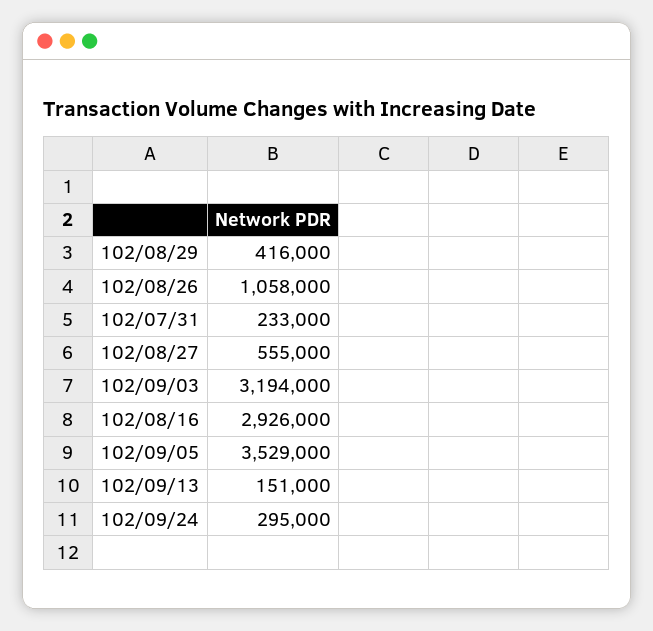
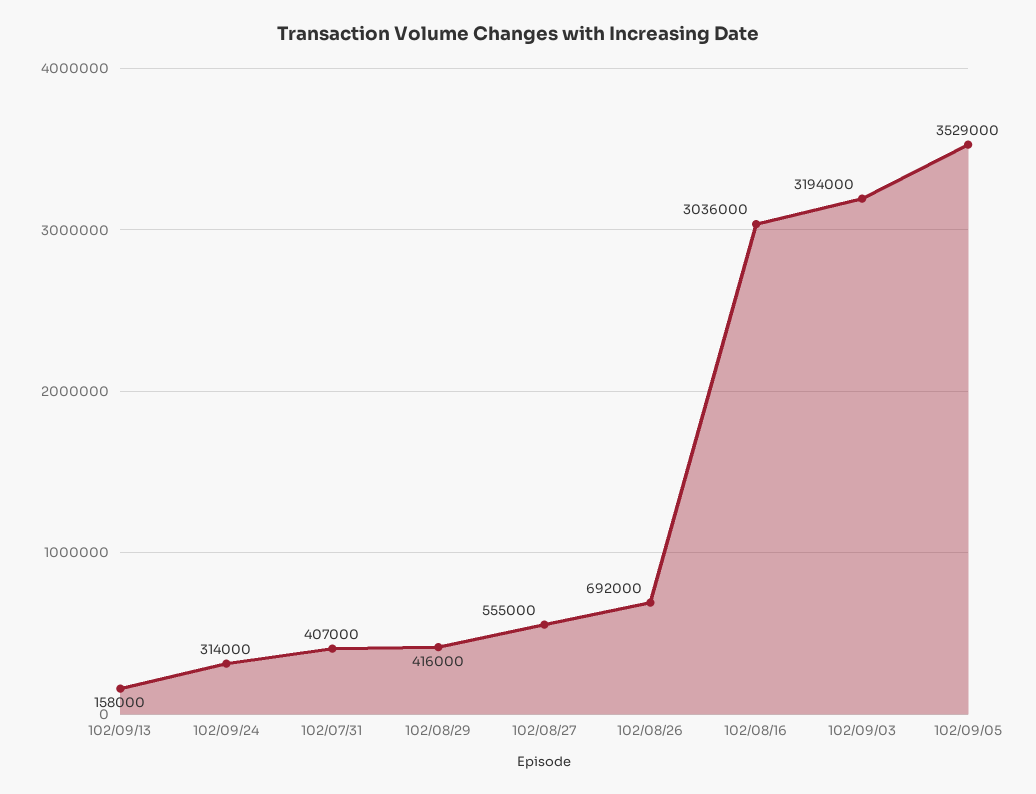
102/08/26: 1058000 -> 692000
102/07/31: 233000 -> 407000
102/08/16: 2926000 -> 3036000
102/09/13: 151000 -> 158000
102/09/24: 295000 -> 314000

